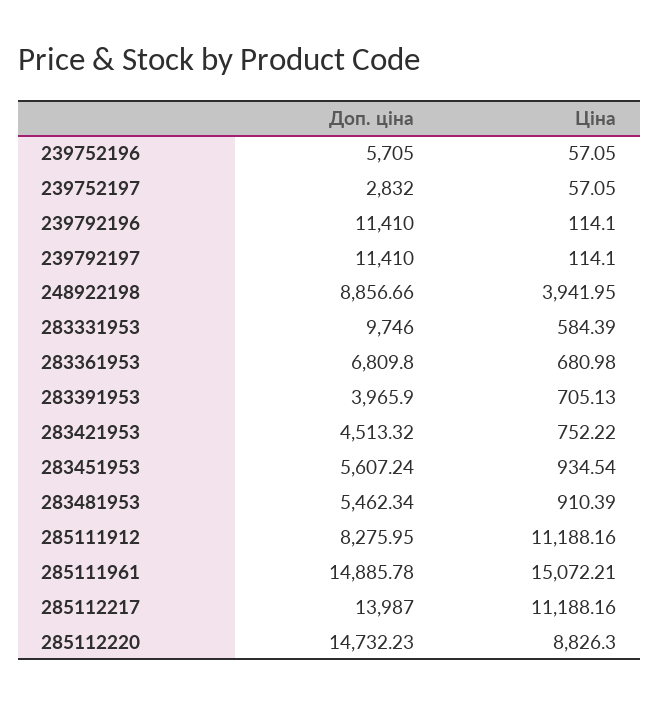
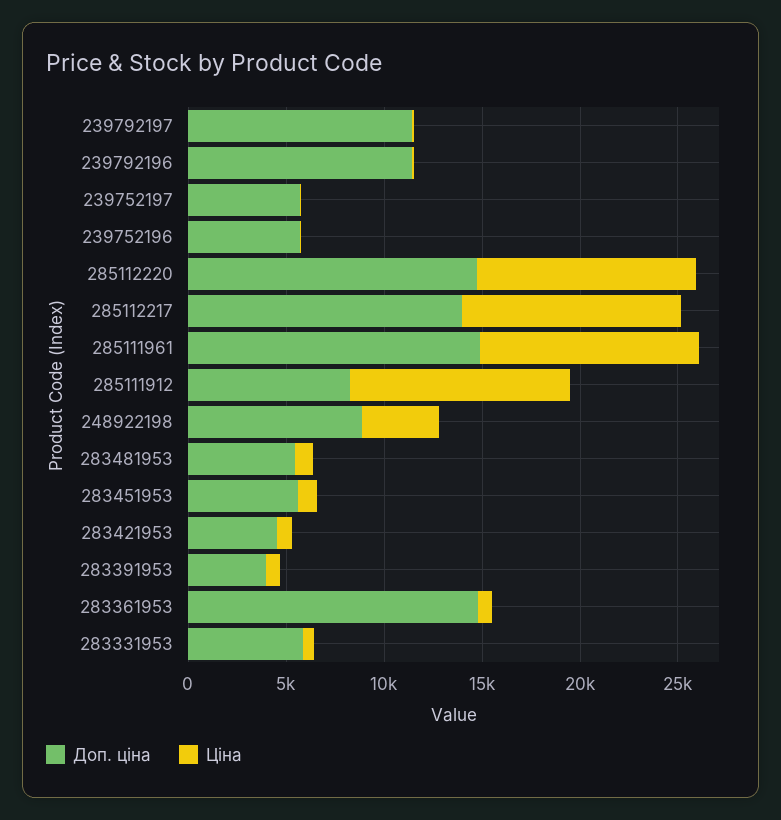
Доп. ціна, 239752197: 2832 -> 6000
Доп. ціна, 283331953: 9746 -> 6000
Доп. ціна, 283361953: 6809.8 -> 15000
Ціна, 285111961: 15072.21 -> 11000
Ціна, 285112220: 8826.3 -> 11000

